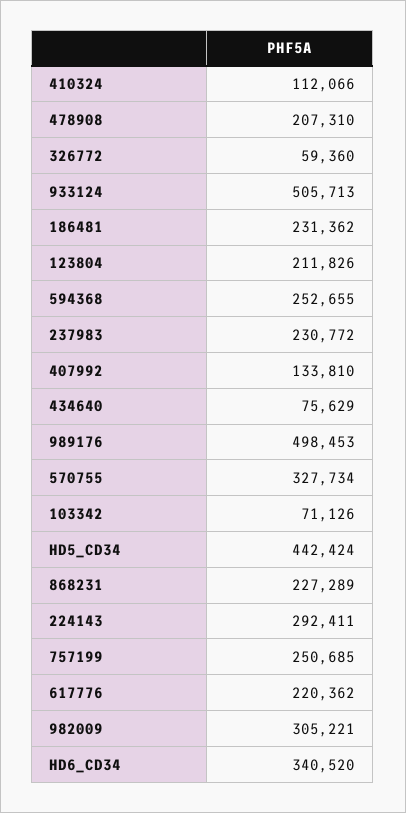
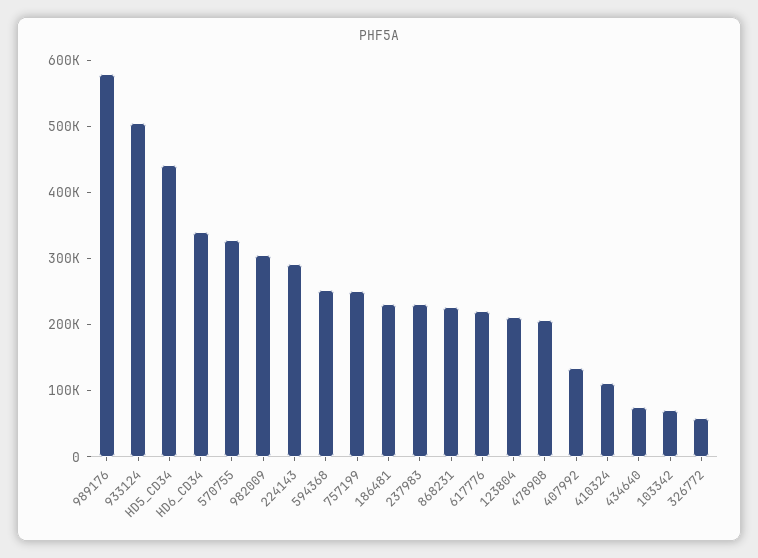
989176: 498453 -> 580000

